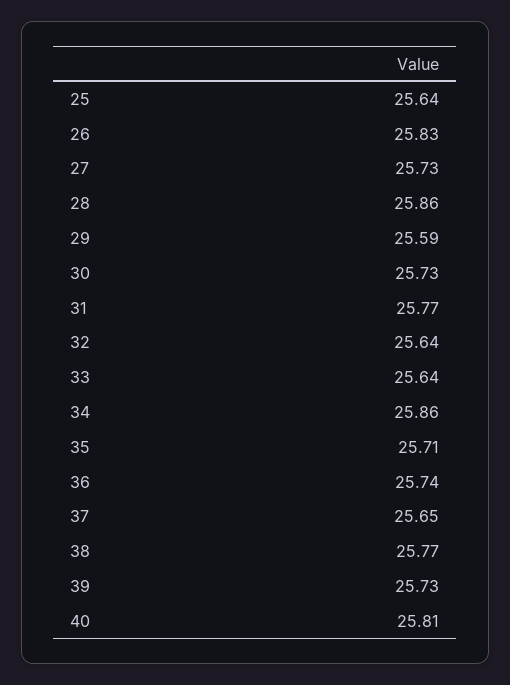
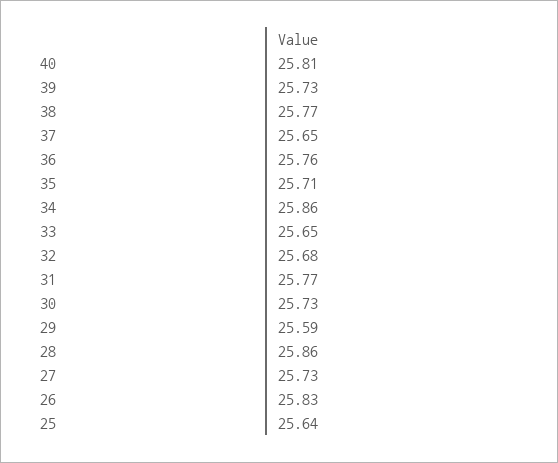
32: 25.64 -> 25.68
33: 25.64 -> 25.65
36: 25.74 -> 25.76

